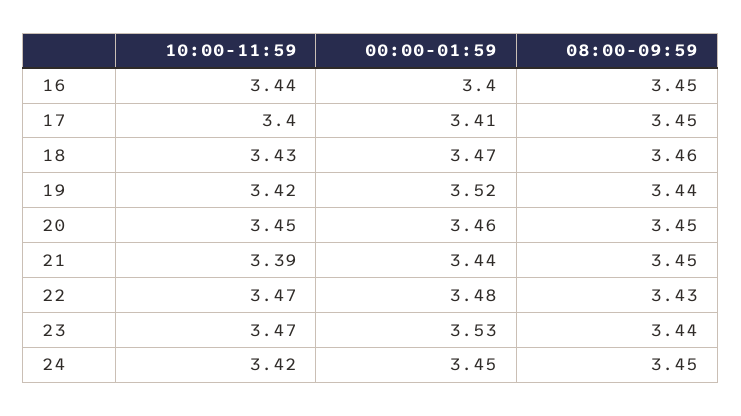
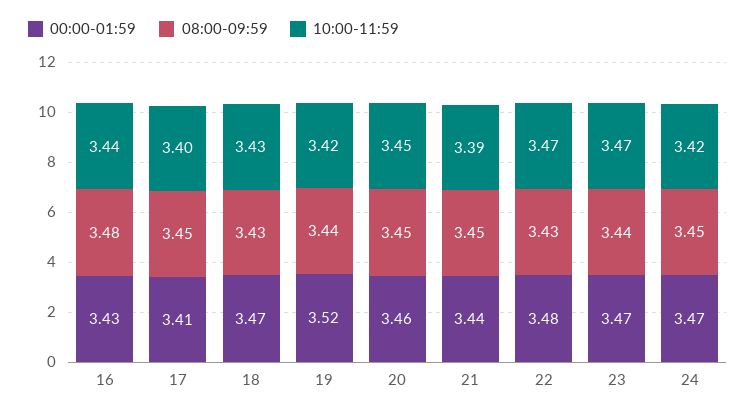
00:00-01:59, 16: 3.4 -> 3.43
08:00-09:59, 16: 3.45 -> 3.48
08:00-09:59, 18: 3.46 -> 3.43
00:00-01:59, 23: 3.53 -> 3.47
00:00-01:59, 24: 3.45 -> 3.47

